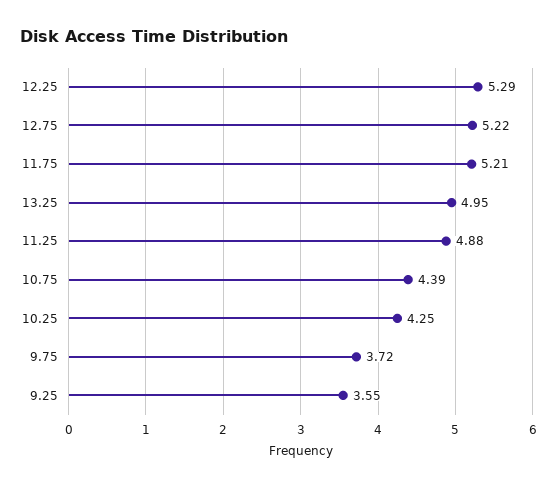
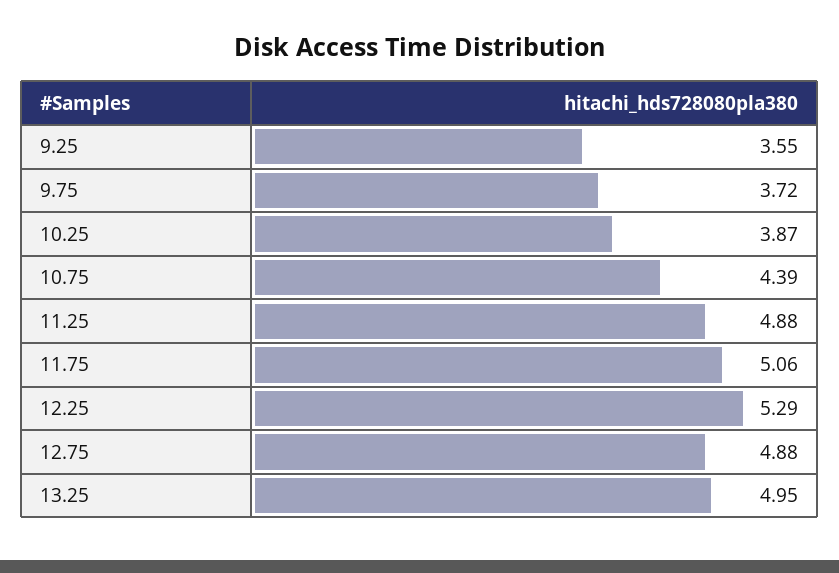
12.75: 5.22 -> 4.88
11.75: 5.21 -> 5.06
10.25: 4.25 -> 3.87

